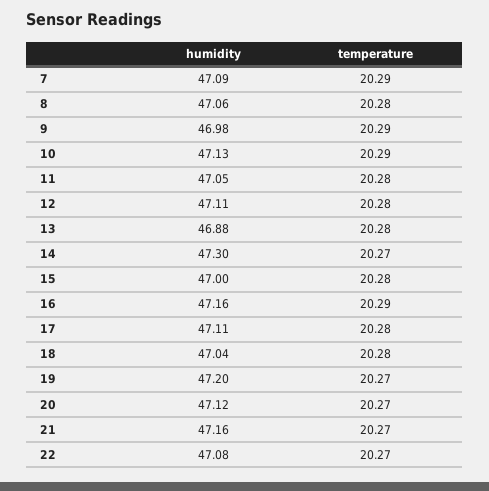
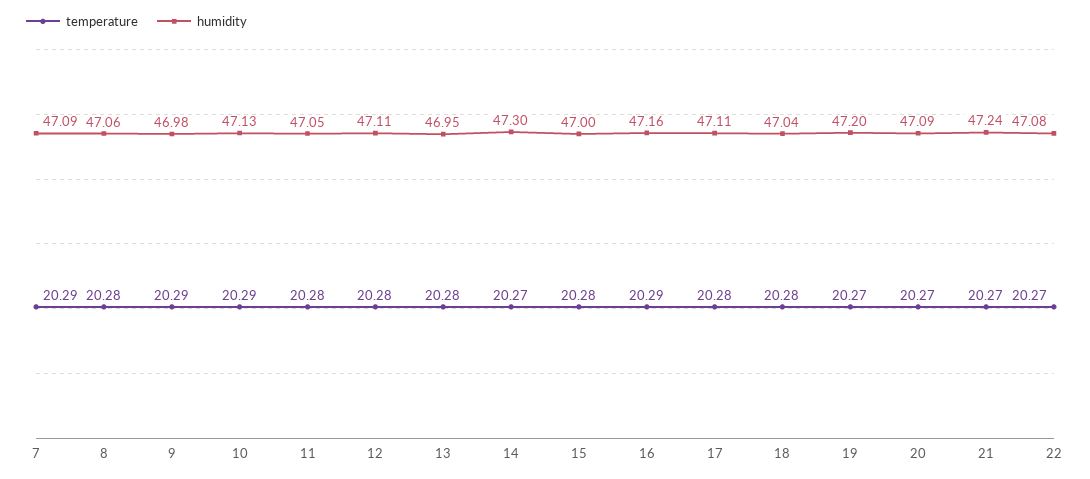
humidity, 13: 46.88 -> 46.95
humidity, 20: 47.12 -> 47.09
humidity, 21: 47.16 -> 47.24

